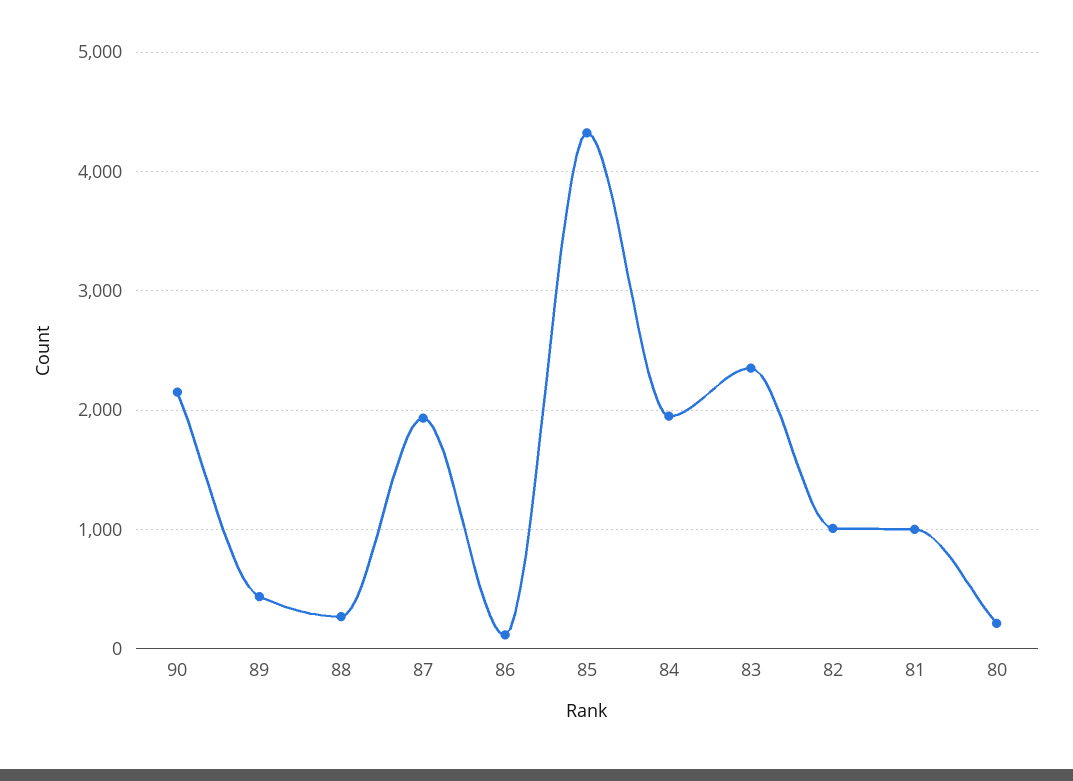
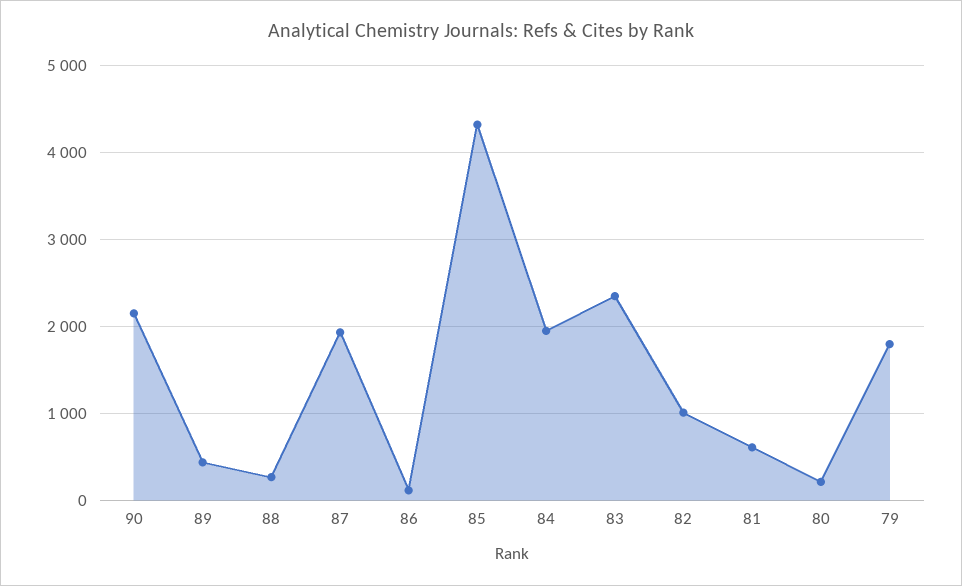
81: 1000 -> 600
79: none -> 1800

